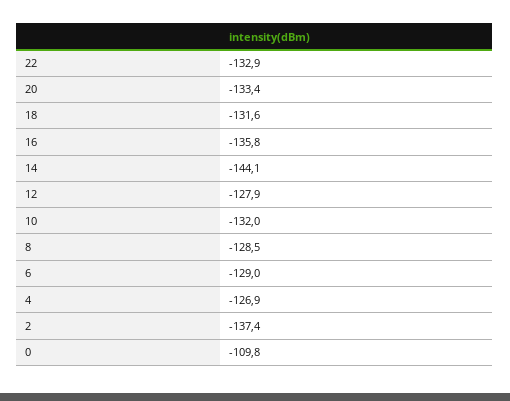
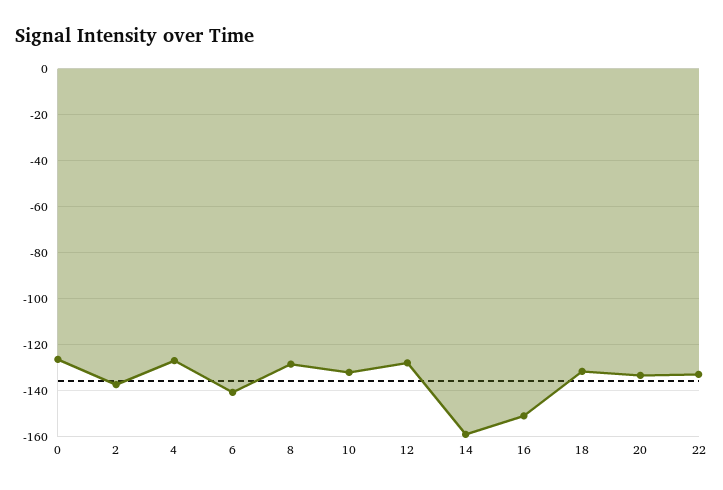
16: -135.8 -> -150
14: -144.1 -> -160
6: -129 -> -140
0: -109.8 -> -125

